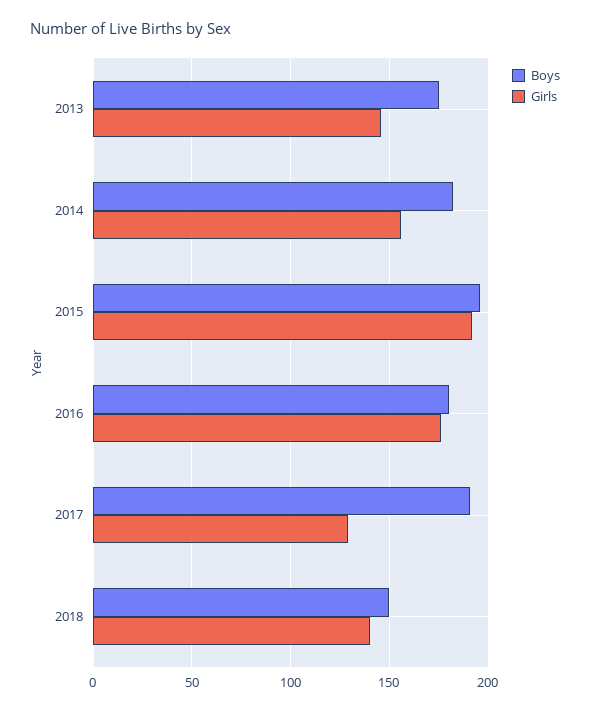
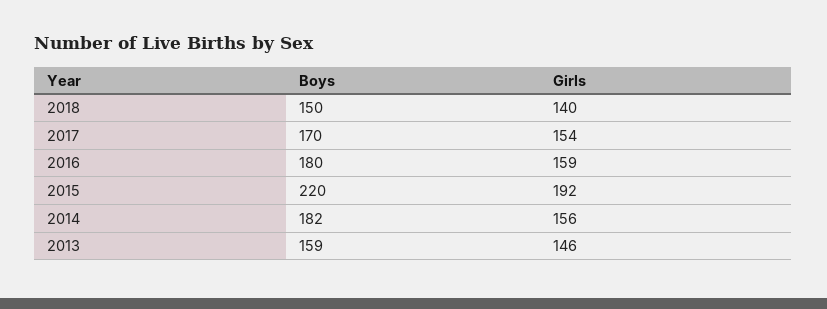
Boys, 2013: 175 -> 159
Boys, 2015: 195 -> 220
Girls, 2016: 175 -> 159
Boys, 2017: 190 -> 170
Girls, 2017: 130 -> 154

